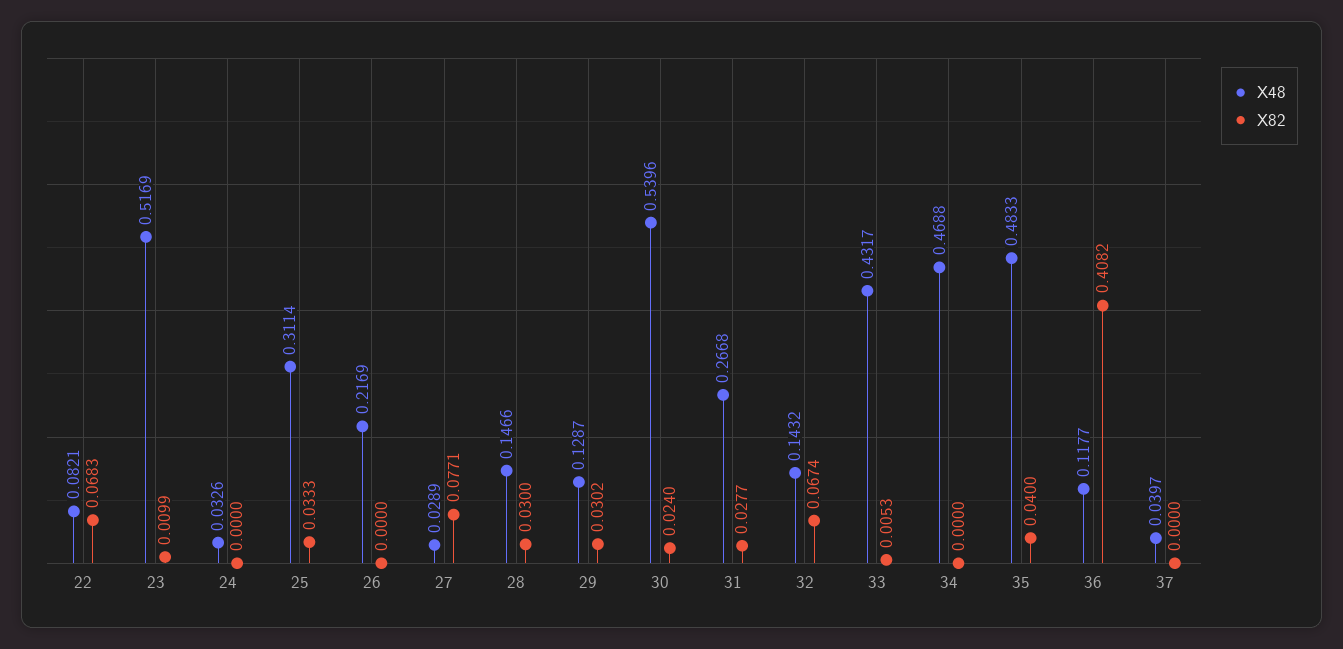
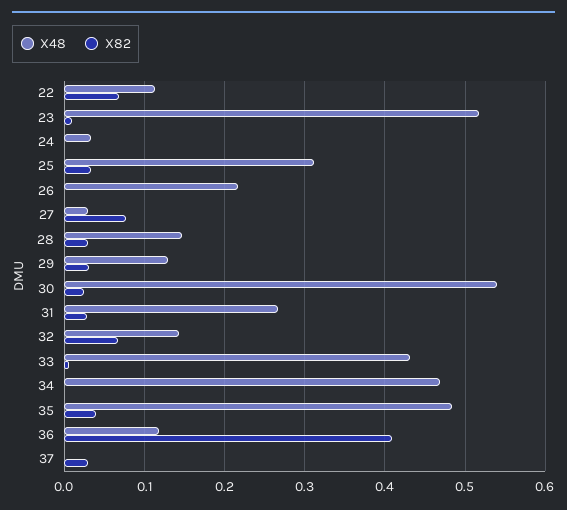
X48, 22: 0.0821 -> 0.11
X48, 37: 0.0397 -> 0
X82, 37: 0 -> 0.03

